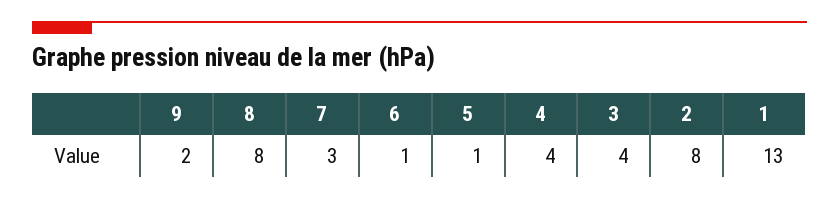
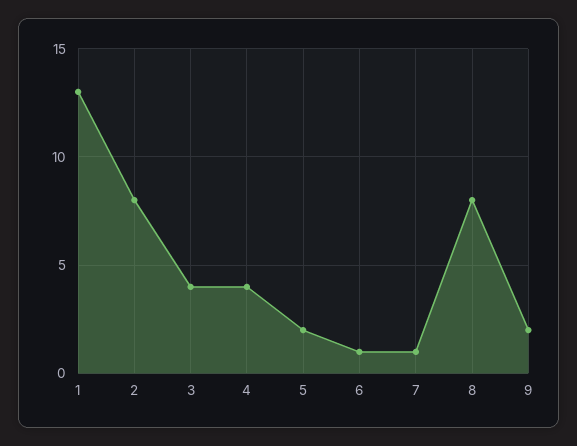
7: 3 -> 1
5: 1 -> 2

